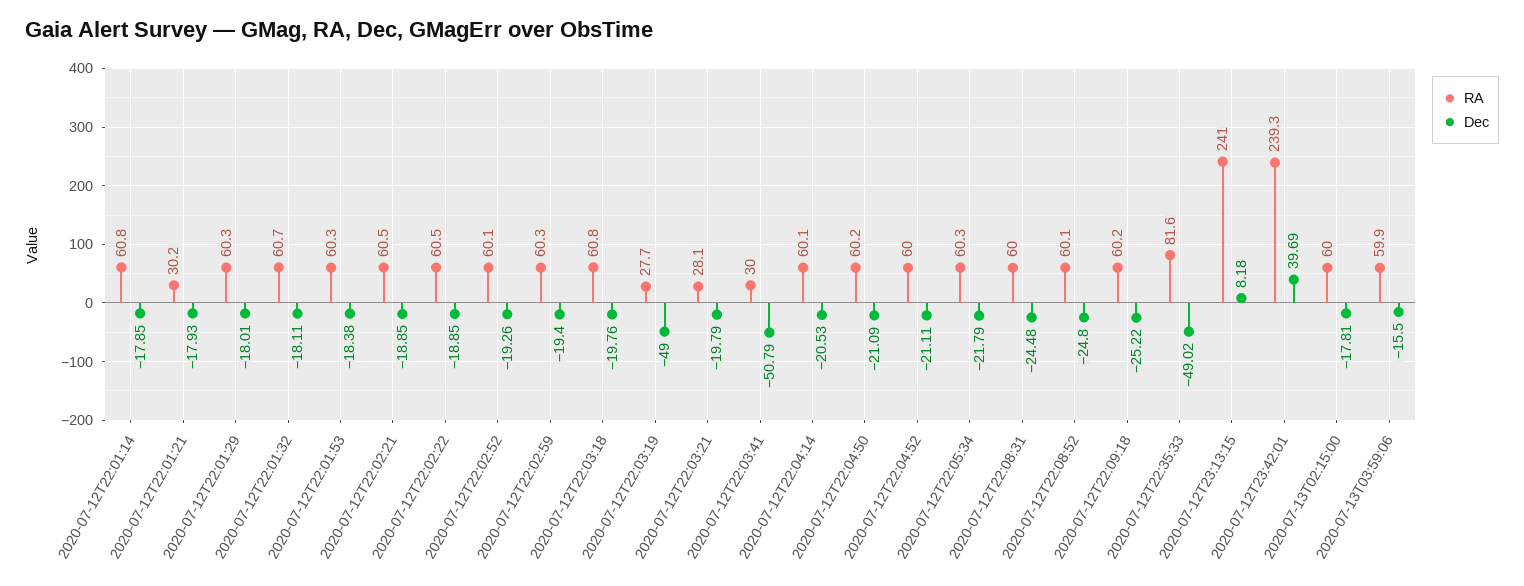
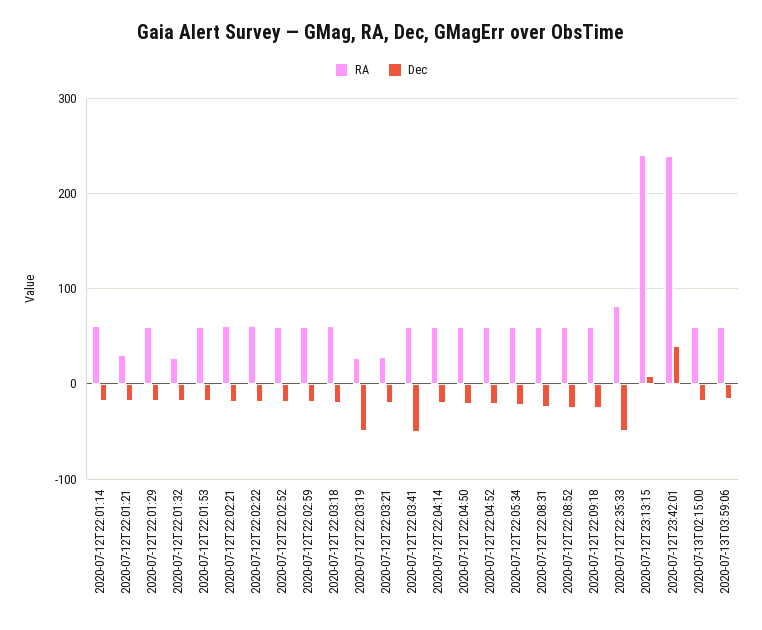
RA, 2020-07-12T22:01:32: 60.7 -> 30
RA, 2020-07-12T22:03:41: 30 -> 60

